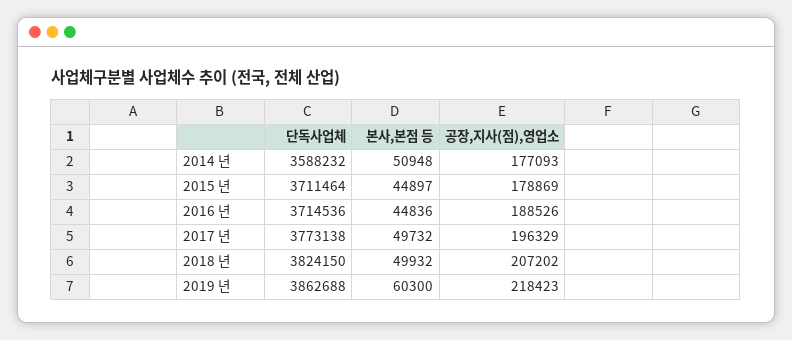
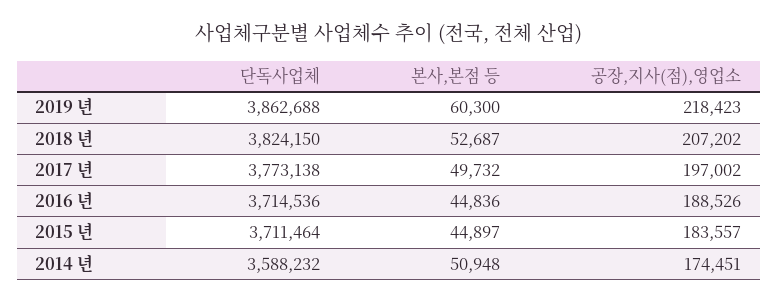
공장,지사(점),영업소, 2014 년: 177093 -> 174451
공장,지사(점),영업소, 2015 년: 178869 -> 183557
공장,지사(점),영업소, 2017 년: 196329 -> 197002
본사,본점 등, 2018 년: 49932 -> 52687

